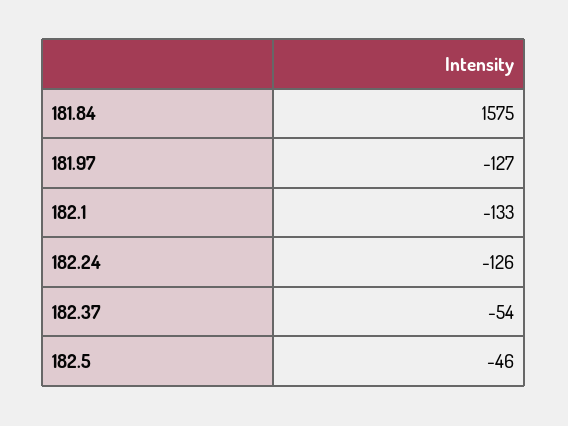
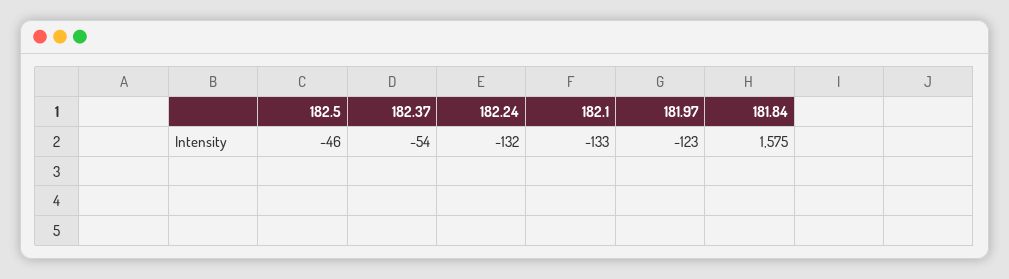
181.97: -127 -> -123
182.24: -126 -> -132

